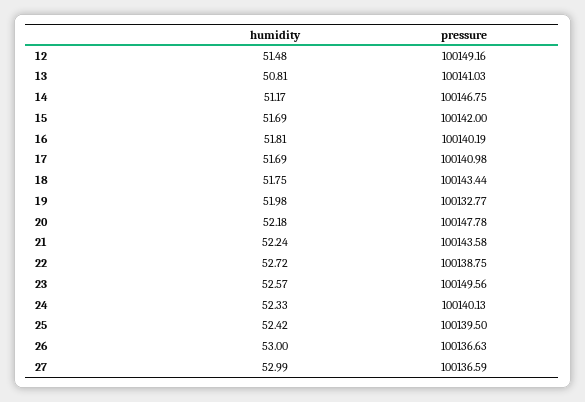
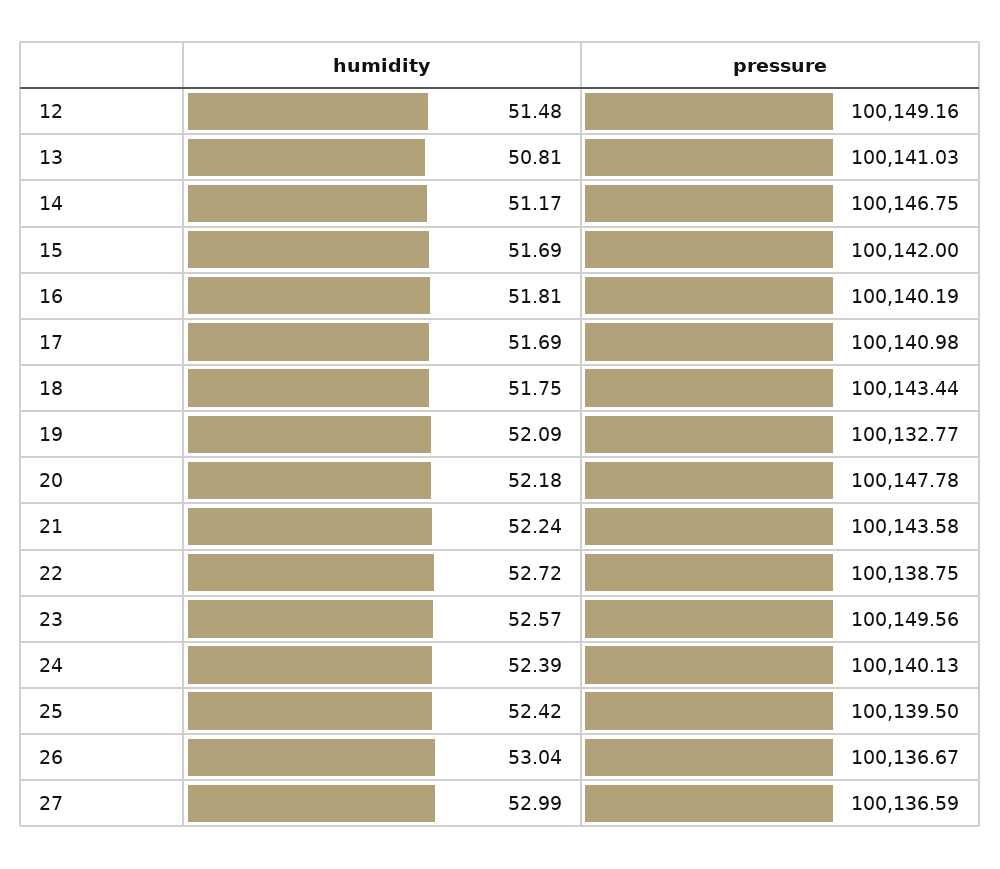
humidity, 19: 51.98 -> 52.09
humidity, 24: 52.33 -> 52.39
humidity, 26: 53 -> 53.04
pressure, 26: 100136.63 -> 100136.67

